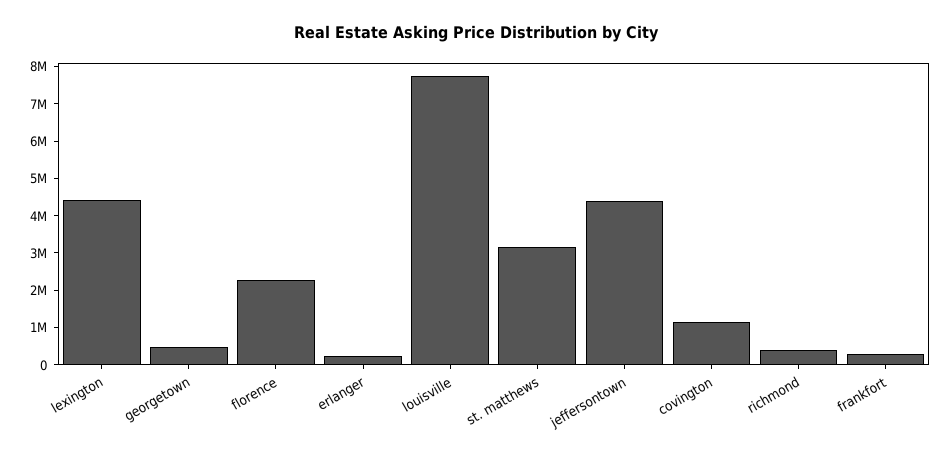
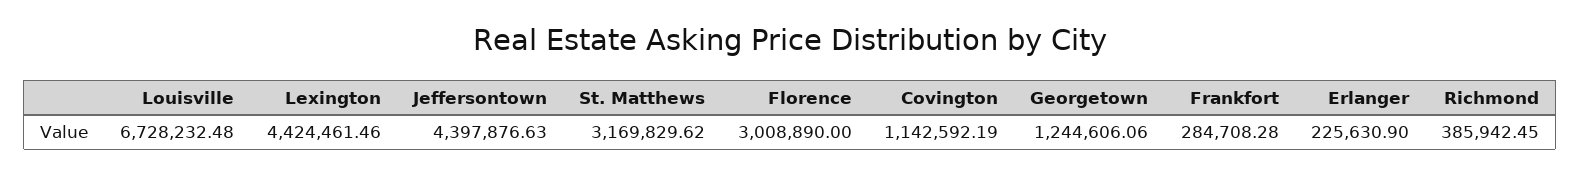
georgetown: 500000 -> 1244606.06
florence: 2250000 -> 3008890
louisville: 7750000 -> 6728232.48

